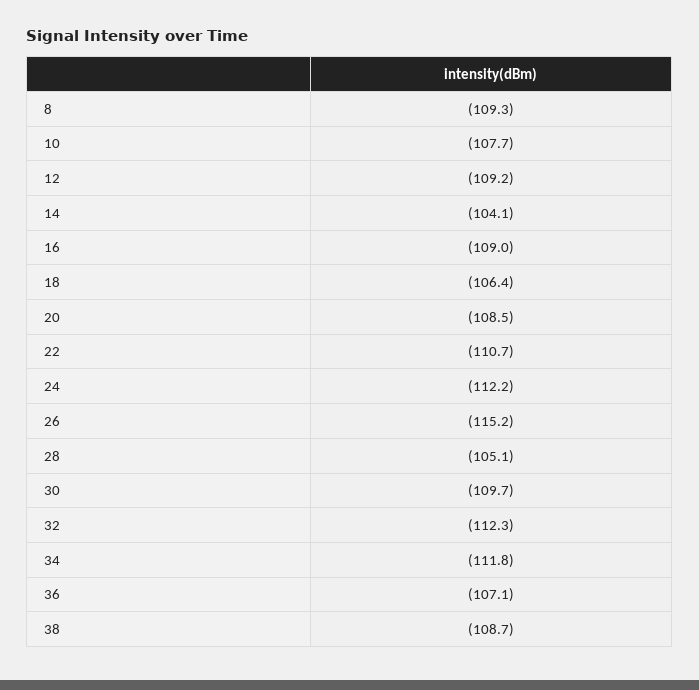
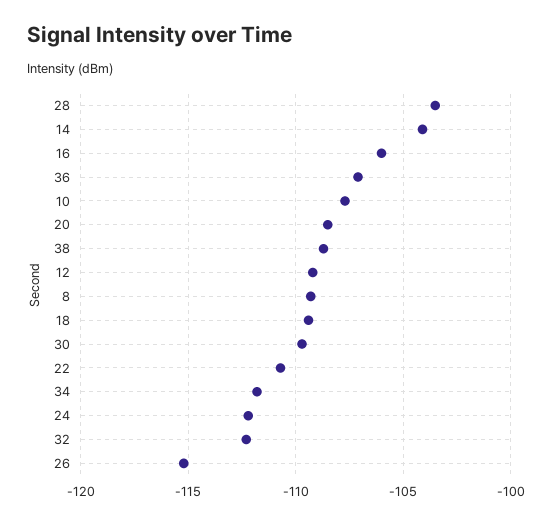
16: -109 -> -106
18: -106.4 -> -109.5
28: -105.1 -> -103.5

